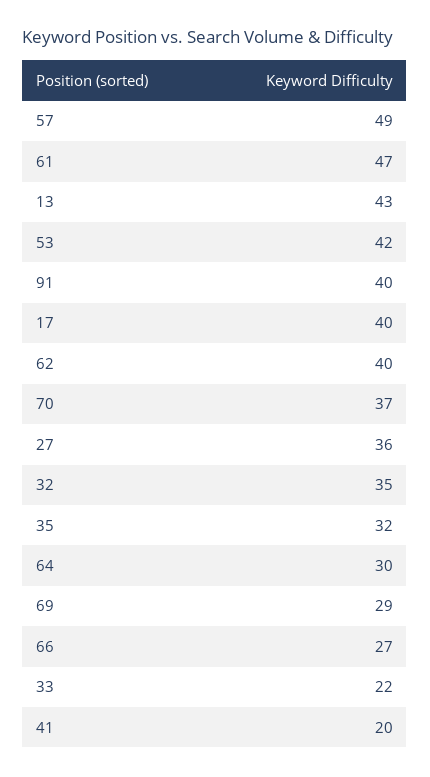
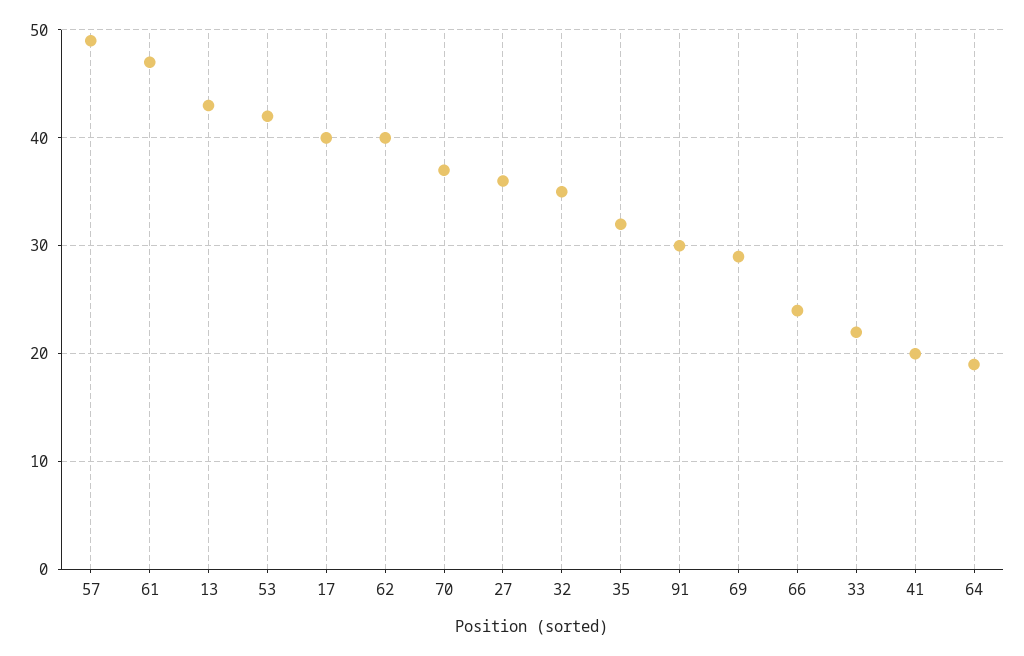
91: 40 -> 30
64: 30 -> 19
66: 27 -> 24

